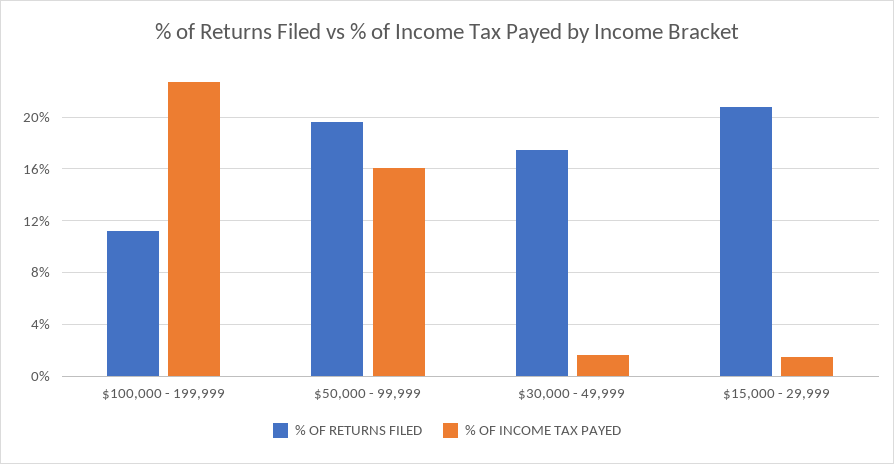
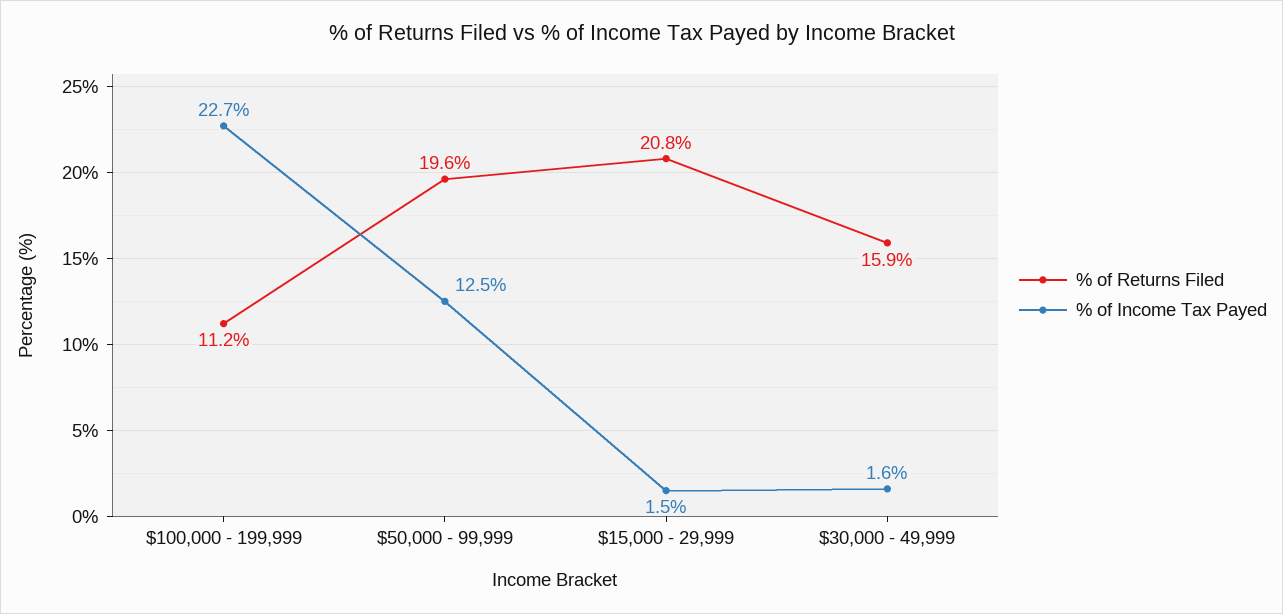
% OF INCOME TAX PAYED, $50,000 - 99,999: 16 -> 12.5
% OF RETURNS FILED, $30,000 - 49,999: 17.5 -> 15.9

